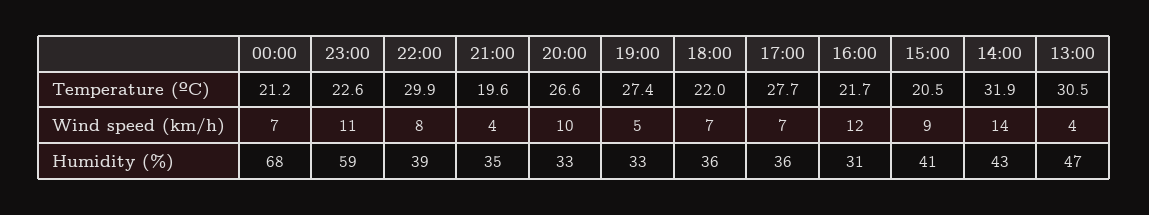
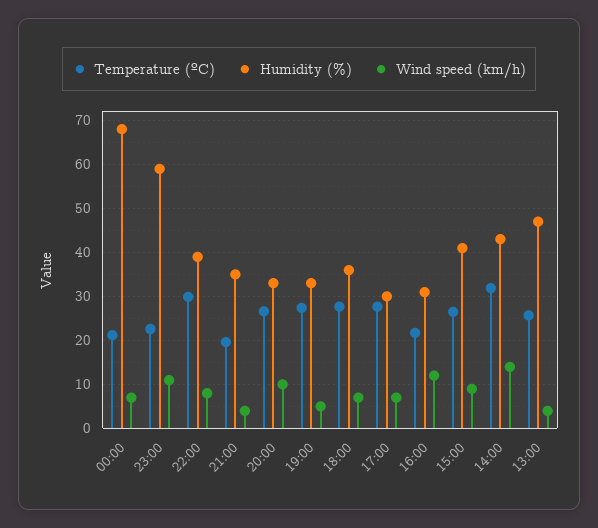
Temperature (ºC), 18:00: 22 -> 28
Temperature (ºC), 15:00: 20.5 -> 26
Temperature (ºC), 13:00: 30.5 -> 26
Humidity (%), 17:00: 36 -> 30

